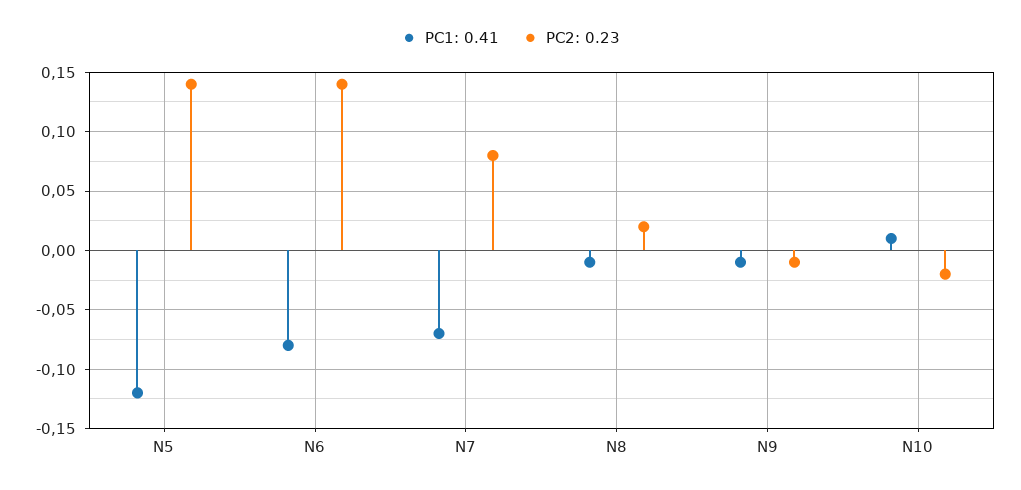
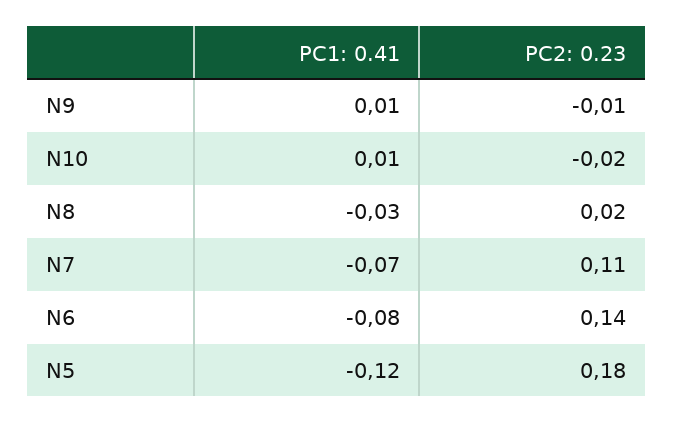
PC2: 0.23, N5: 0.14 -> 0.18
PC2: 0.23, N7: 0.08 -> 0.11
PC1: 0.41, N8: -0.01 -> -0.03
PC1: 0.41, N9: -0.01 -> 0.01

